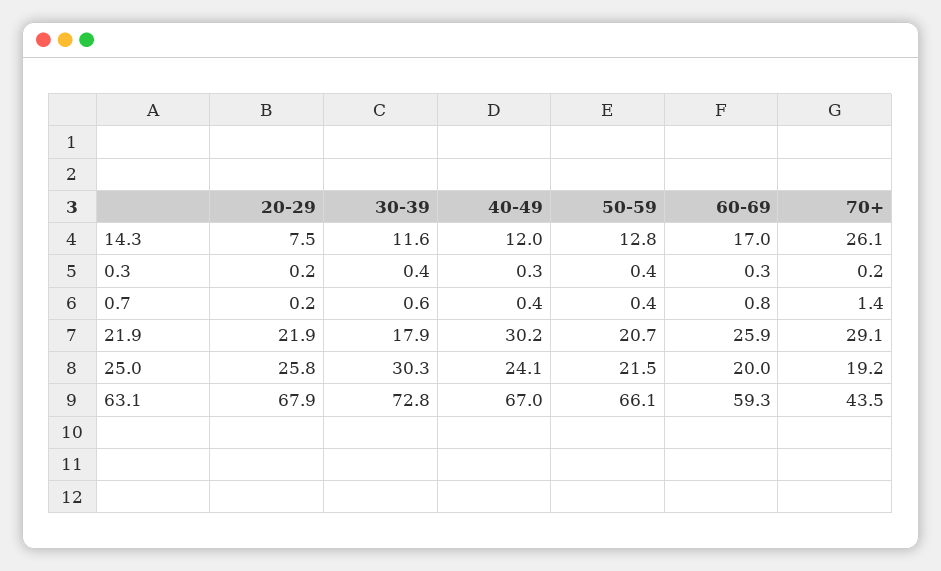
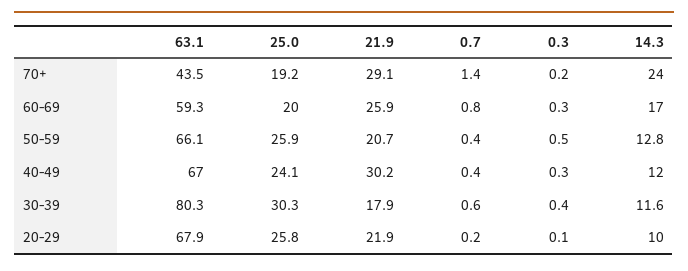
20-29, 14.3: 7.5 -> 10
70+, 14.3: 26.1 -> 24
20-29, 0.3: 0.2 -> 0.1
50-59, 0.3: 0.4 -> 0.5
50-59, 25.0: 21.5 -> 25.9
30-39, 63.1: 72.8 -> 80.3

